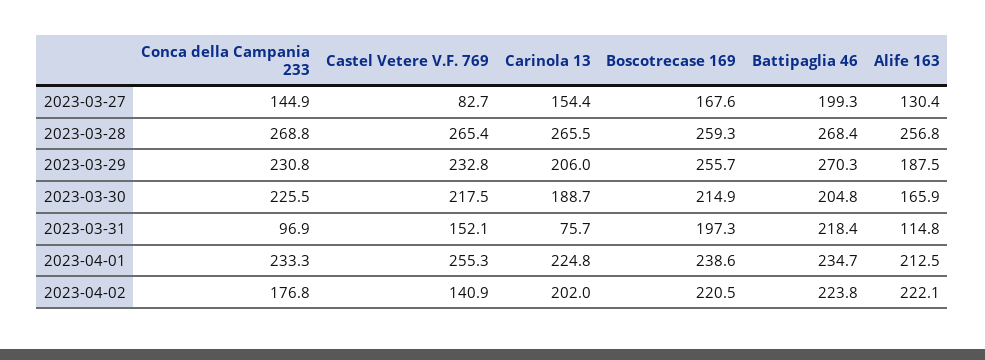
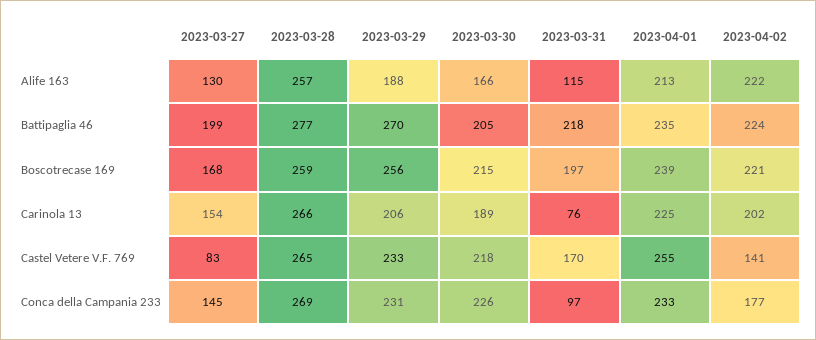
Battipaglia 46, 2023-03-28: 268.4 -> 277
Castel Vetere V.F. 769, 2023-03-31: 152.1 -> 170

